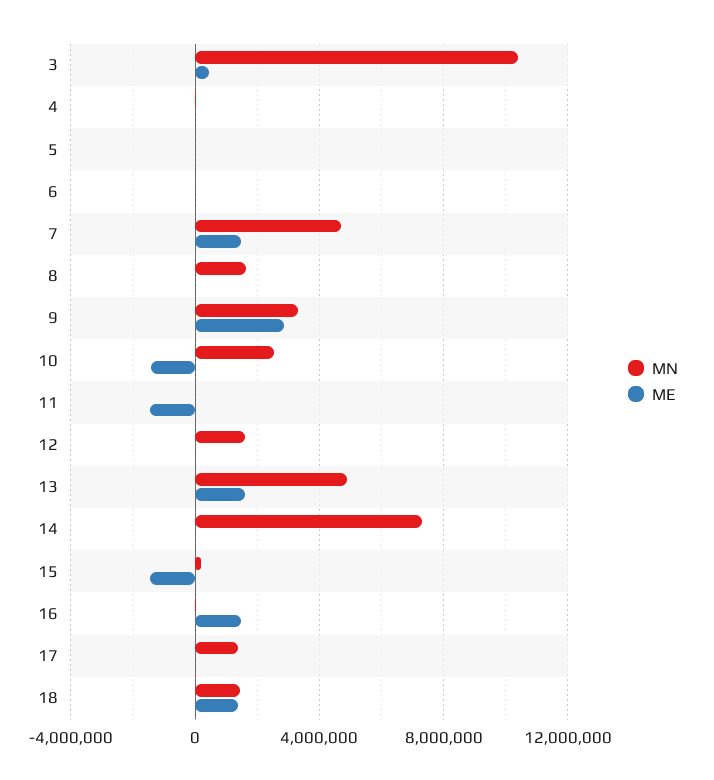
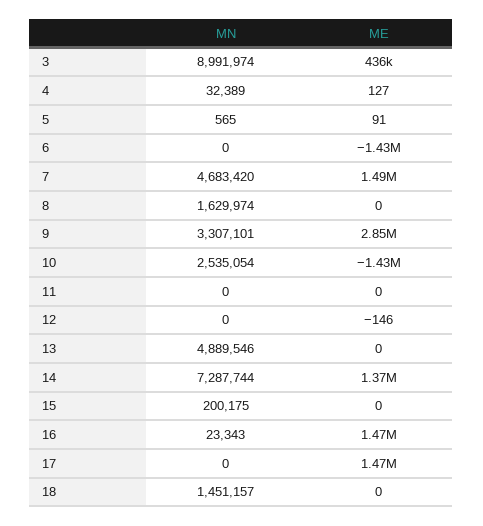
MN, 3: 10500000 -> 8991974
ME, 6: 0 -> -1430000
ME, 11: -1500000 -> 0
MN, 12: 1500000 -> 0
ME, 13: 1500000 -> 0
ME, 14: 0 -> 1370000
ME, 15: -1500000 -> 0
MN, 17: 1500000 -> 0
ME, 17: 0 -> 1470000
ME, 18: 1500000 -> 0

